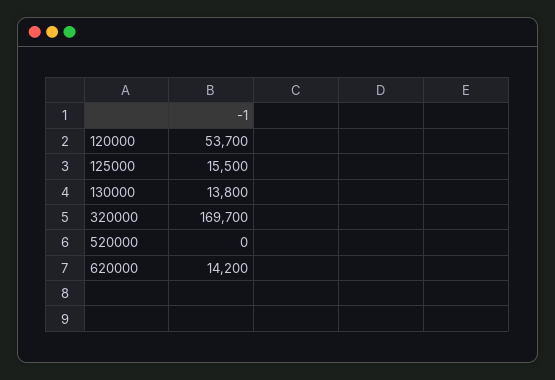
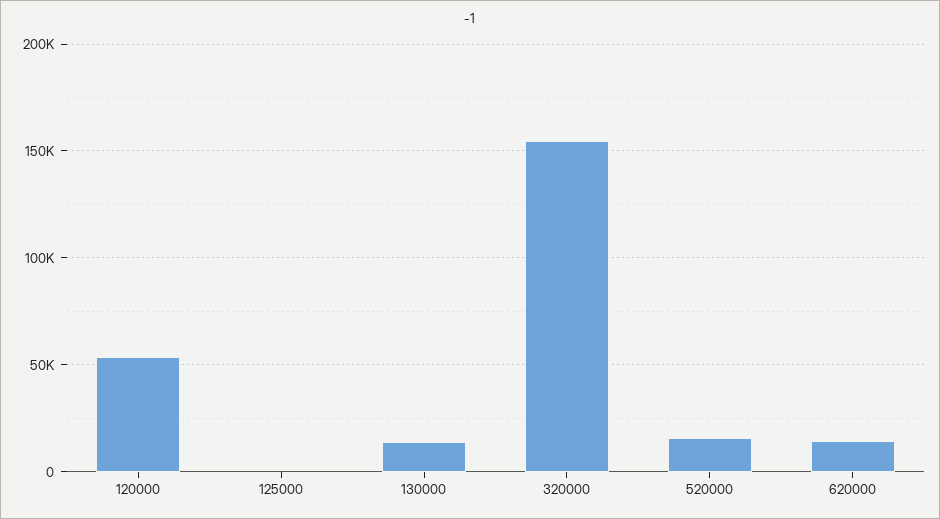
125000: 15500 -> 0
320000: 169700 -> 155000
520000: 0 -> 15000

